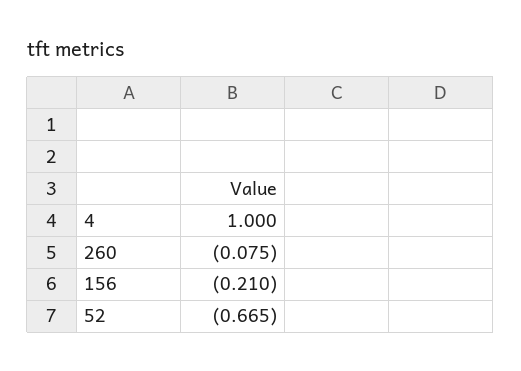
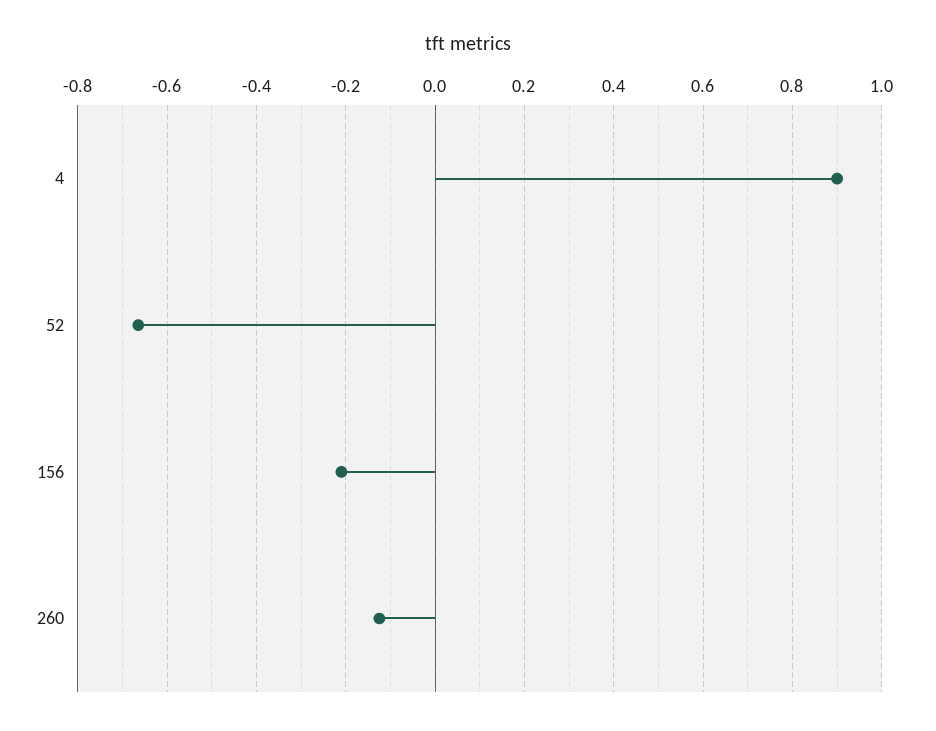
4: 1 -> 0.9
260: -0.075 -> -0.12

